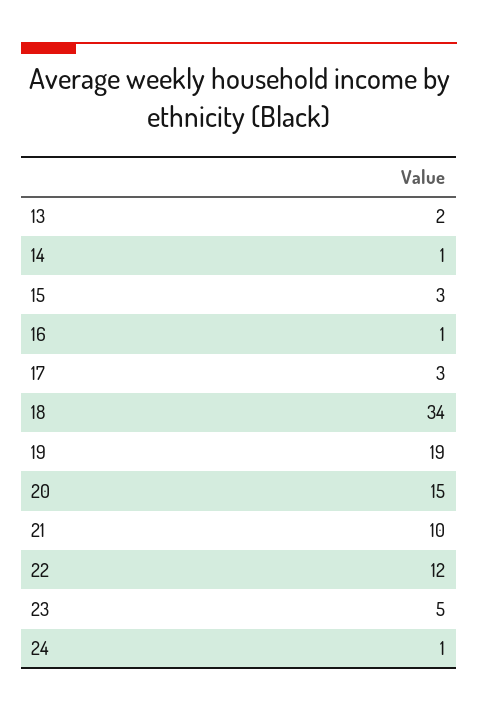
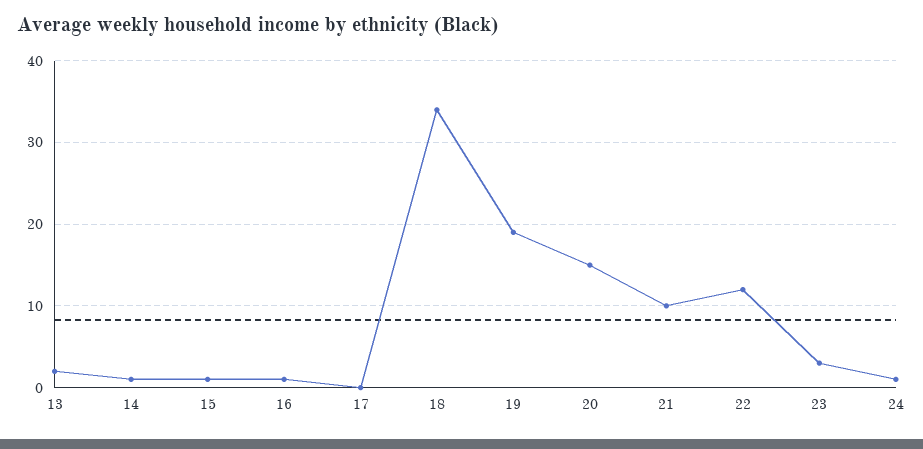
15: 3 -> 1
17: 3 -> 0
23: 5 -> 3

